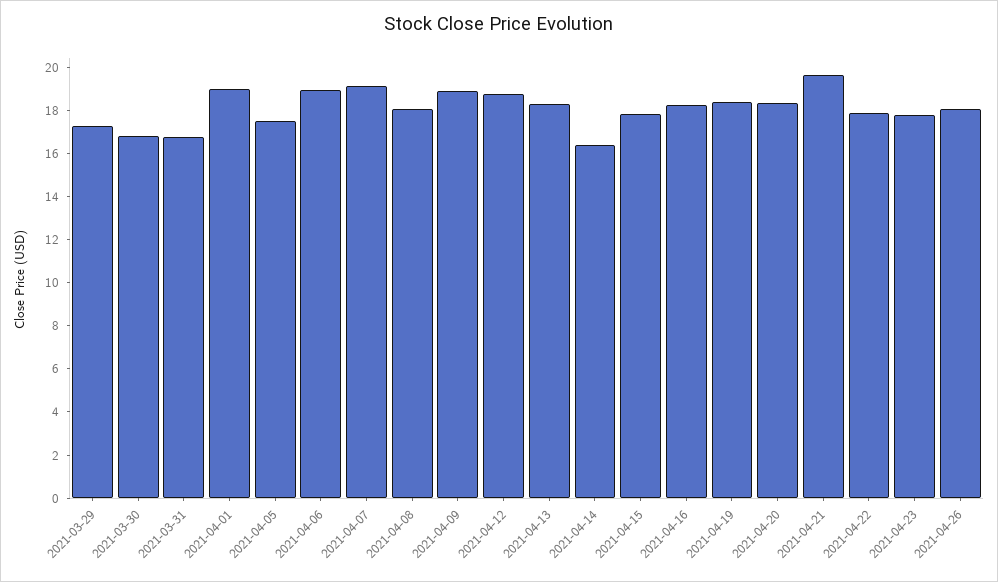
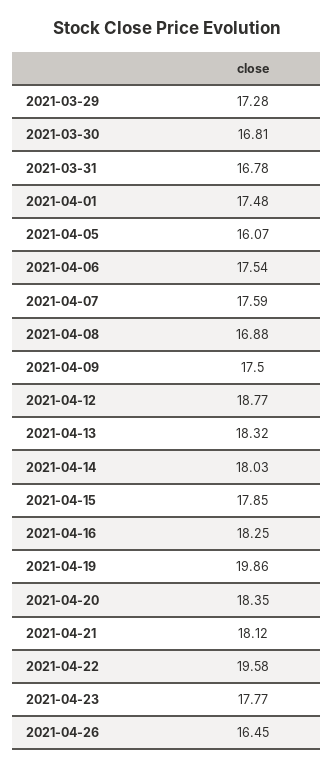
2021-04-01: 19 -> 17.48
2021-04-05: 17.5 -> 16.07
2021-04-06: 19 -> 17.54
2021-04-07: 19 -> 17.59
2021-04-08: 18 -> 16.88
2021-04-09: 19 -> 17.5
2021-04-14: 16.5 -> 18.03
2021-04-19: 18.5 -> 19.86
2021-04-21: 19.5 -> 18.12
2021-04-22: 18 -> 19.58
2021-04-26: 18 -> 16.45

